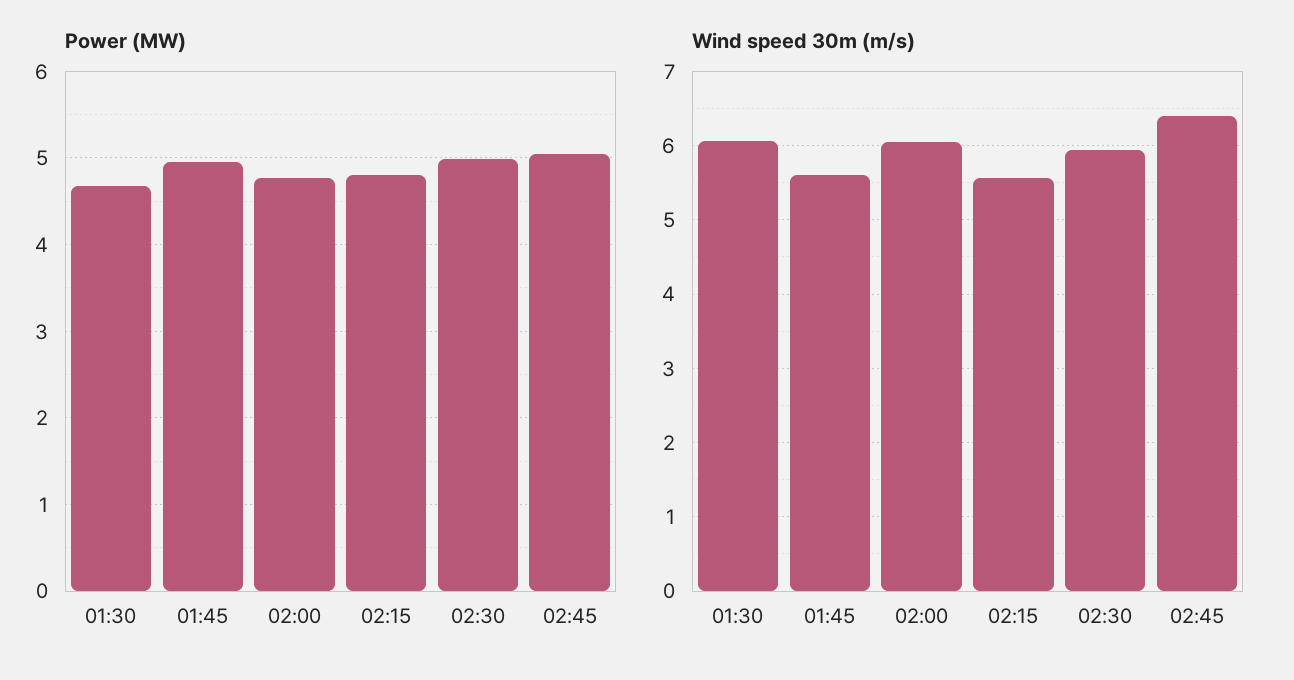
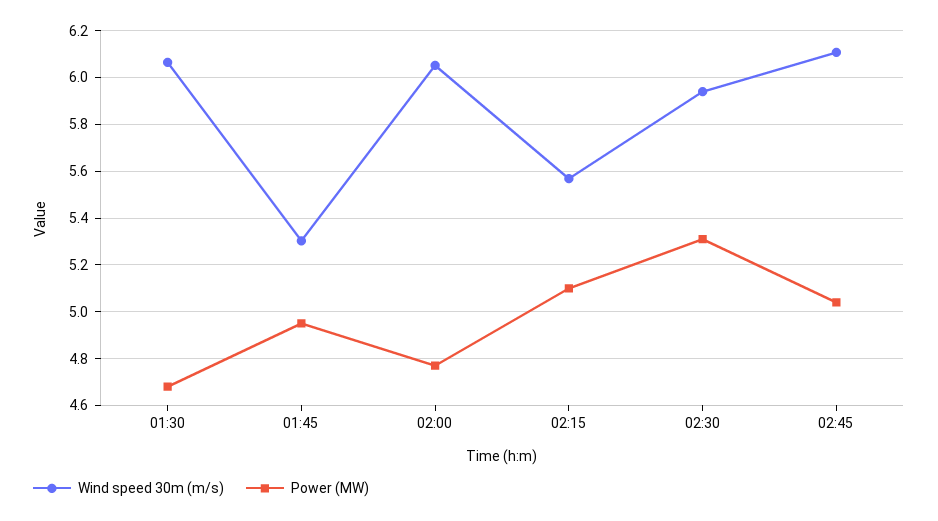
Power (MW), 02:15: 4.8 -> 5.1
Power (MW), 02:30: 5 -> 5.3
Wind speed 30m (m/s), 01:45: 5.6 -> 5.3
Wind speed 30m (m/s), 02:45: 6.4 -> 6.1

